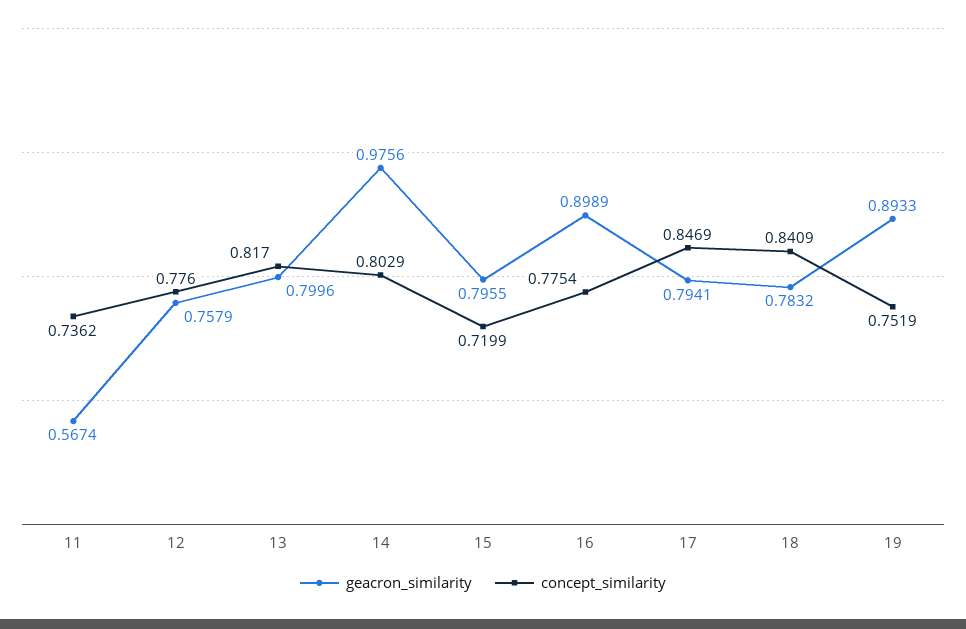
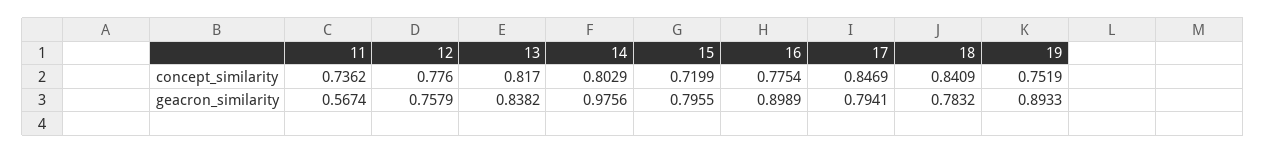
geacron_similarity, 13: 0.7996 -> 0.8382

